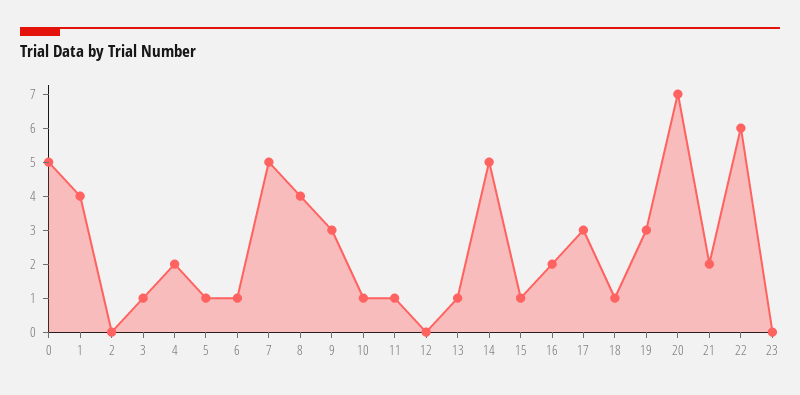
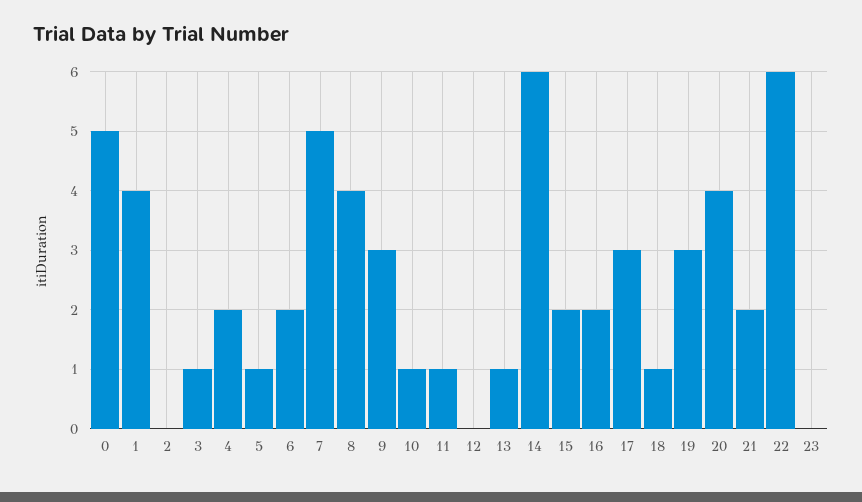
6: 1 -> 2
14: 5 -> 6
15: 1 -> 2
20: 7 -> 4

